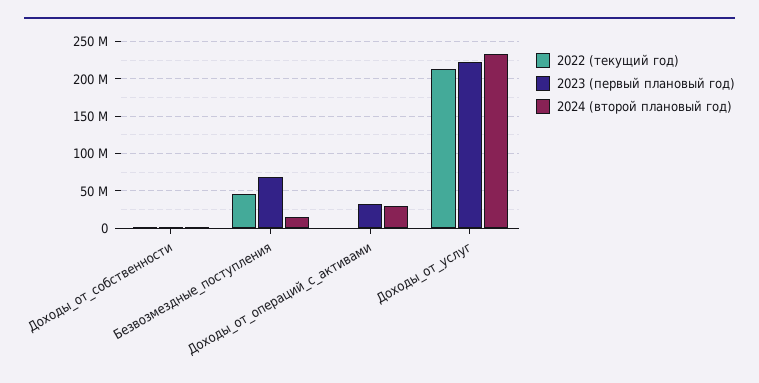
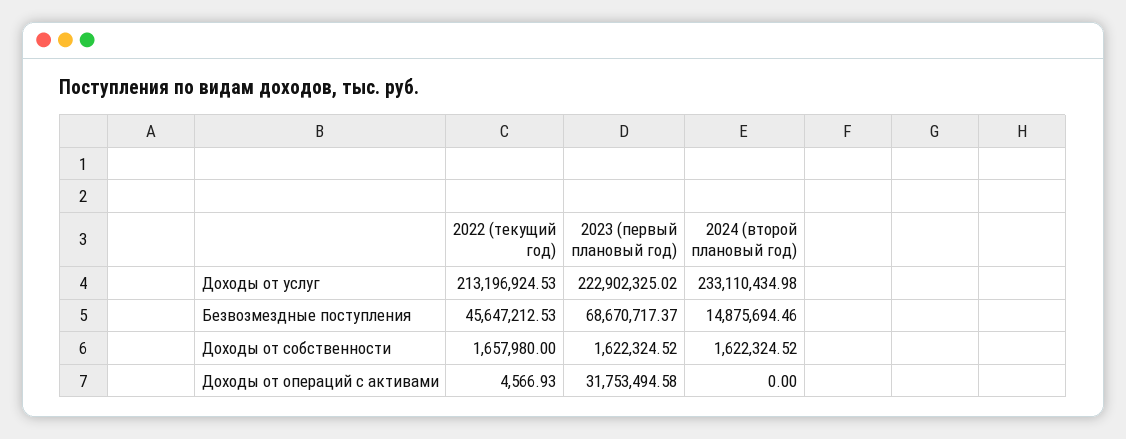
2024 (второй плановый год), Доходы_от_операций_с_активами: 30000000 -> 0

